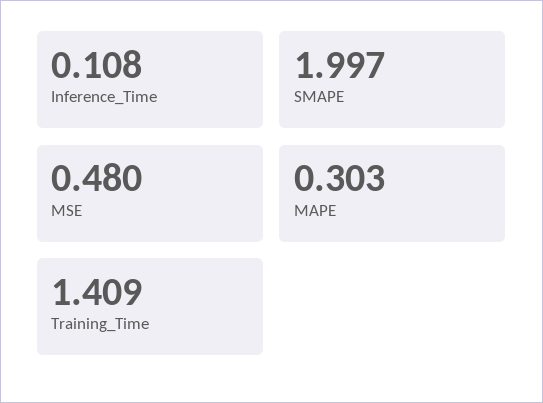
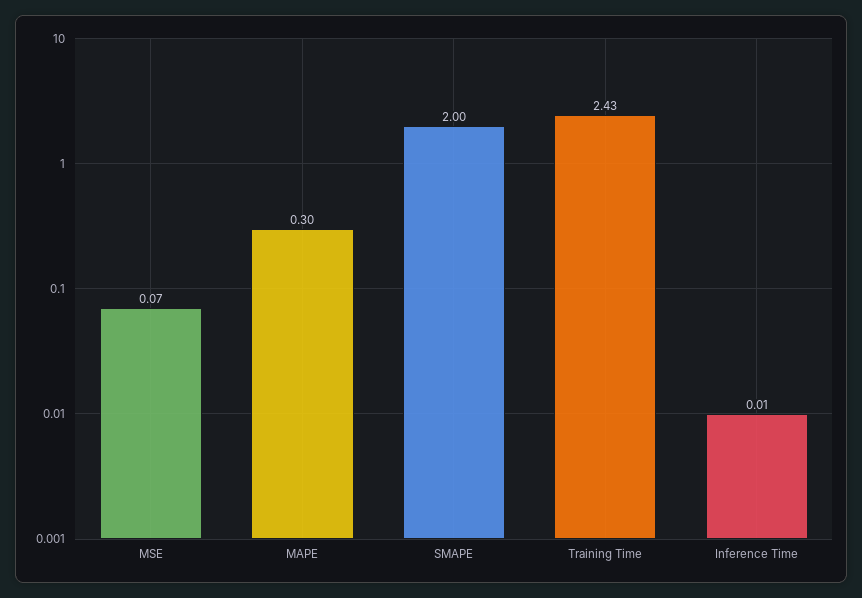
Inference_Time: 0.108 -> 0.01
MSE: 0.48 -> 0.07
Training_Time: 1.409 -> 2.43

